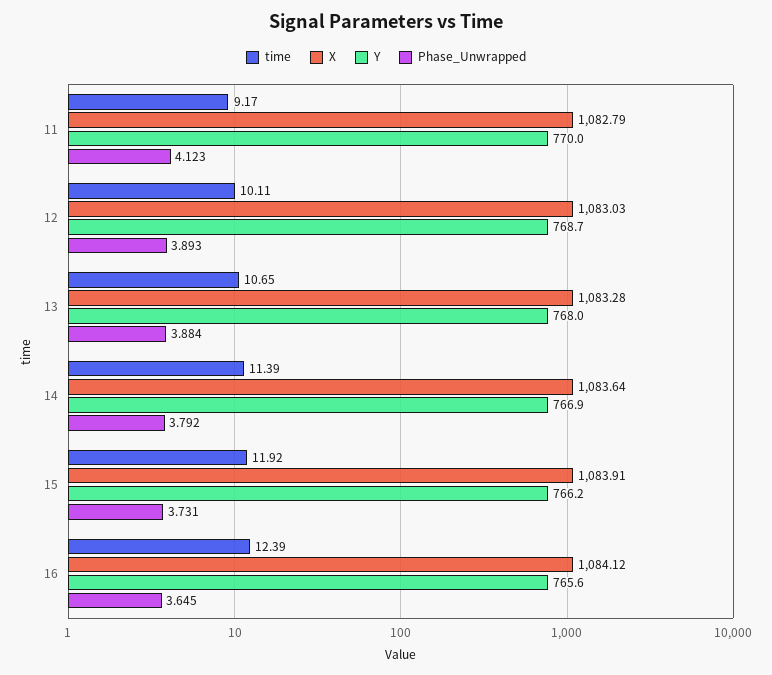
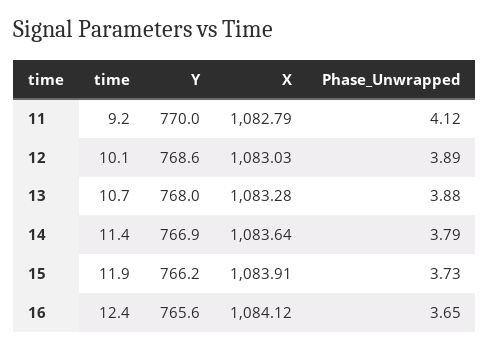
Y, 12: 768.7 -> 768.6

